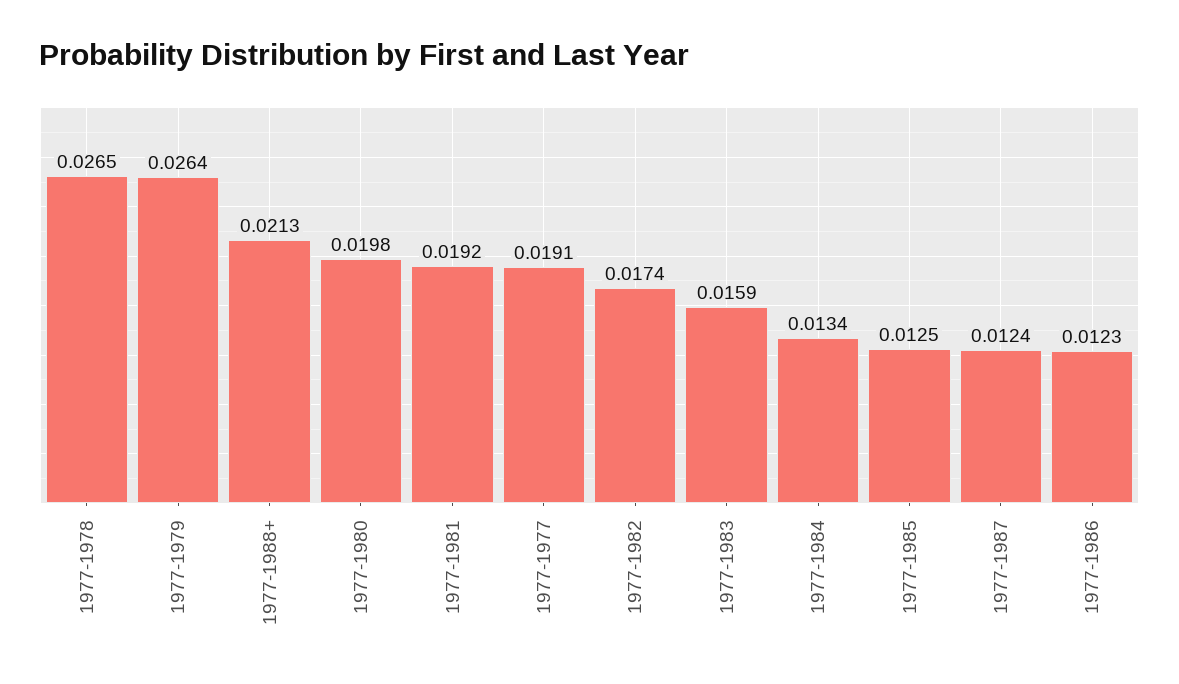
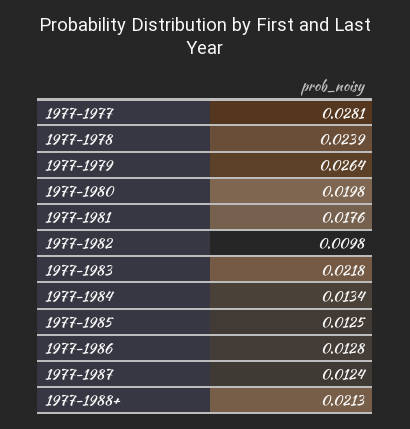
1977-1978: 0.0265 -> 0.0239
1977-1981: 0.0192 -> 0.0176
1977-1977: 0.0191 -> 0.0281
1977-1982: 0.0174 -> 0.0098
1977-1983: 0.0159 -> 0.0218
1977-1986: 0.0123 -> 0.0128

